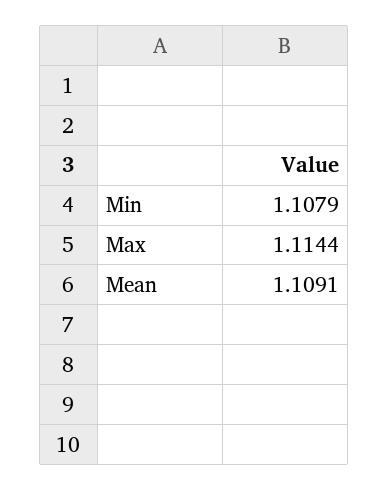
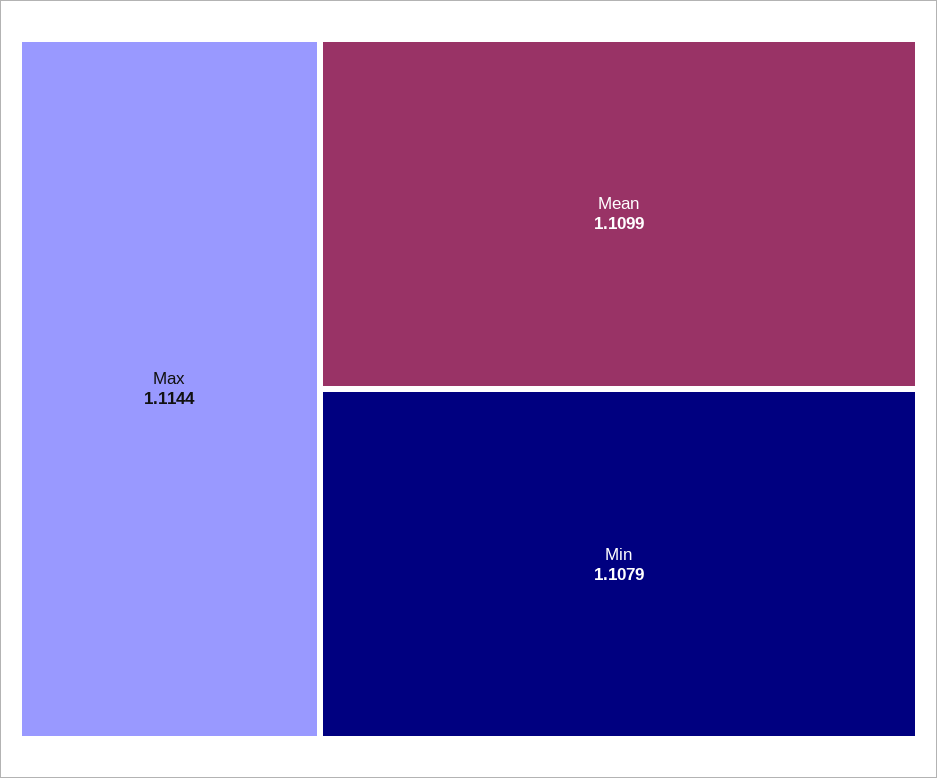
Mean: 1.1091 -> 1.1099

